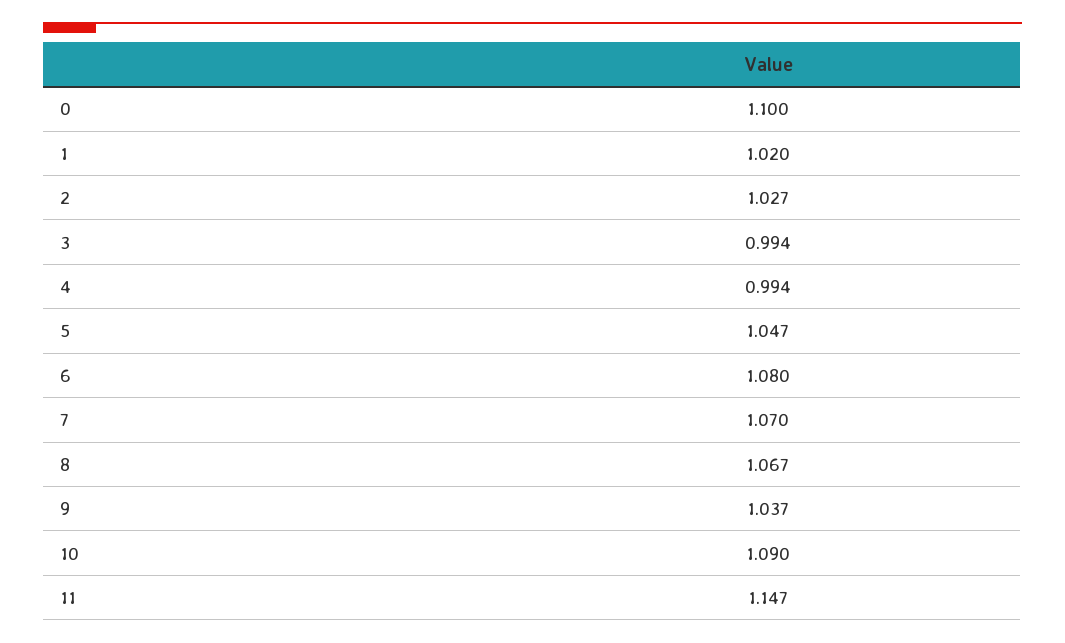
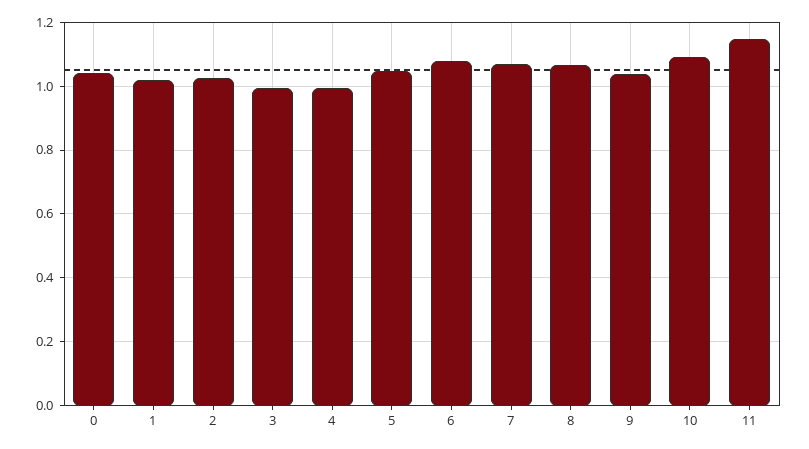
0: 1.1 -> 1.04

